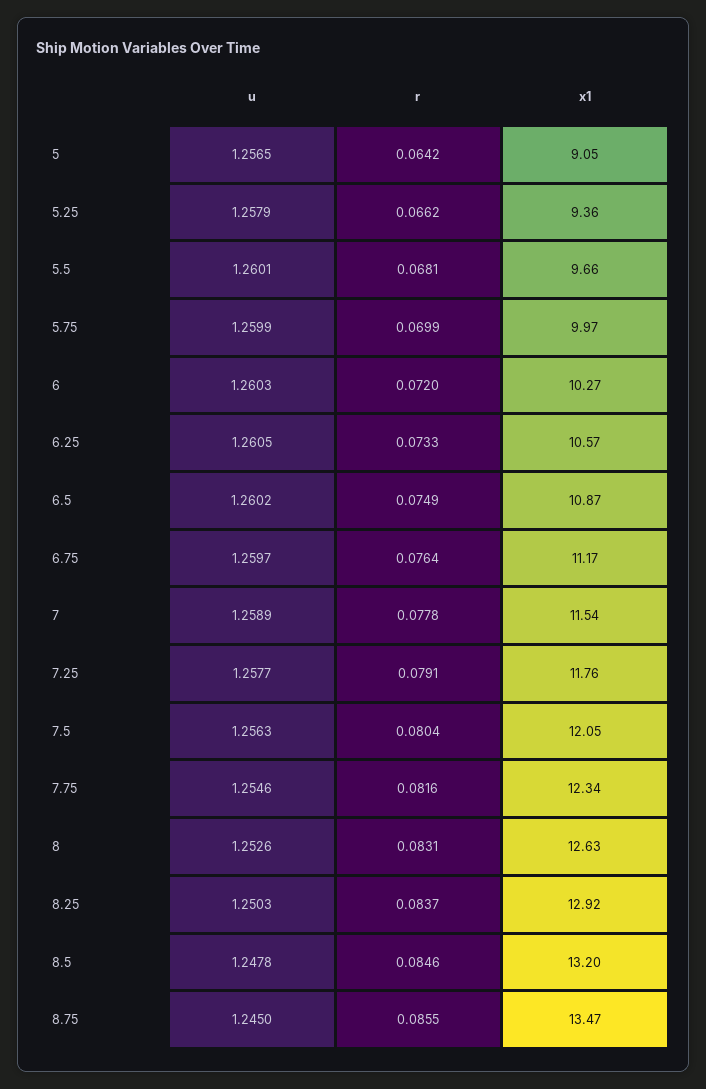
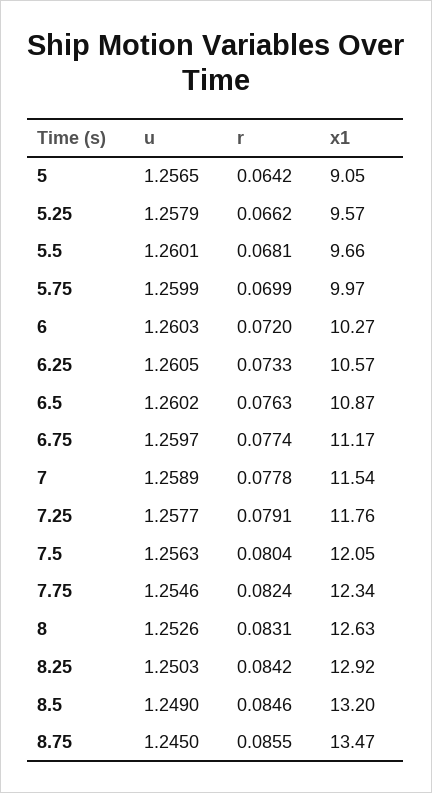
x1, 5.25: 9.36 -> 9.57
r, 6.5: 0.0749 -> 0.0763
r, 6.75: 0.0764 -> 0.0774
r, 7.75: 0.0816 -> 0.0824
r, 8.25: 0.0837 -> 0.0842
u, 8.5: 1.2478 -> 1.249

